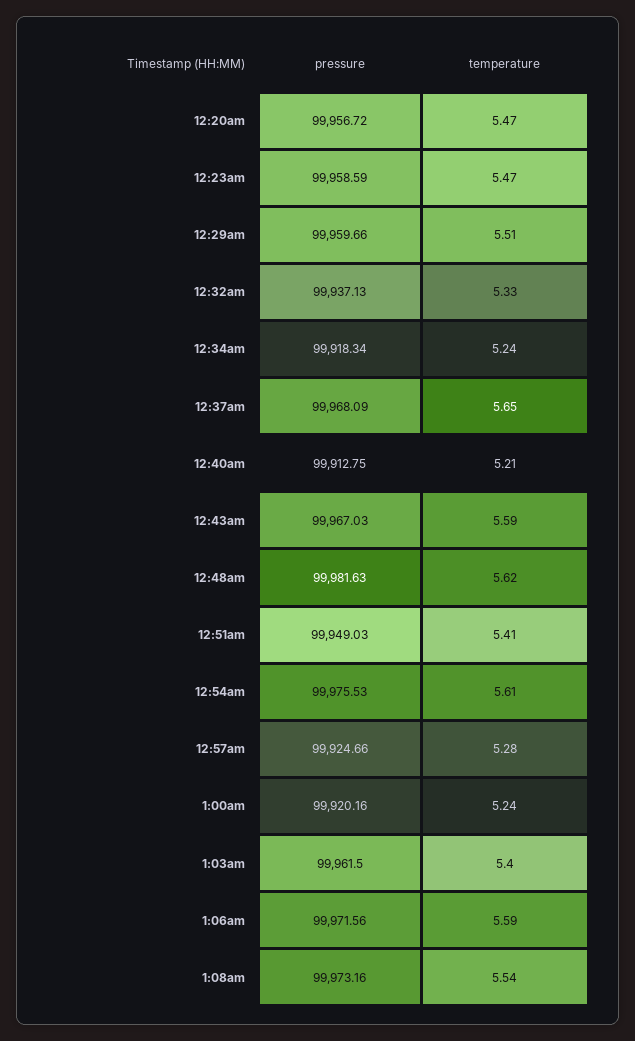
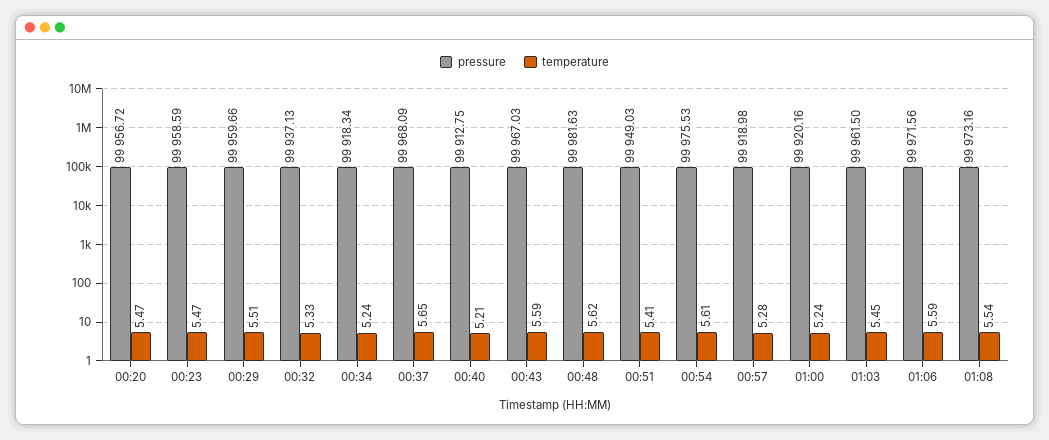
pressure, 12:57am: 99924.66 -> 99918.98
temperature, 1:03am: 5.4 -> 5.45

